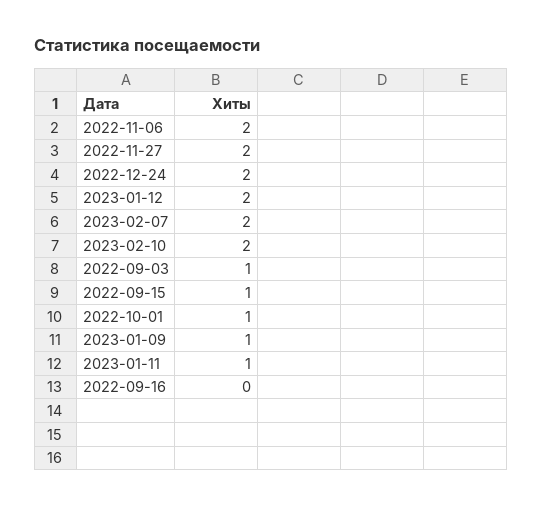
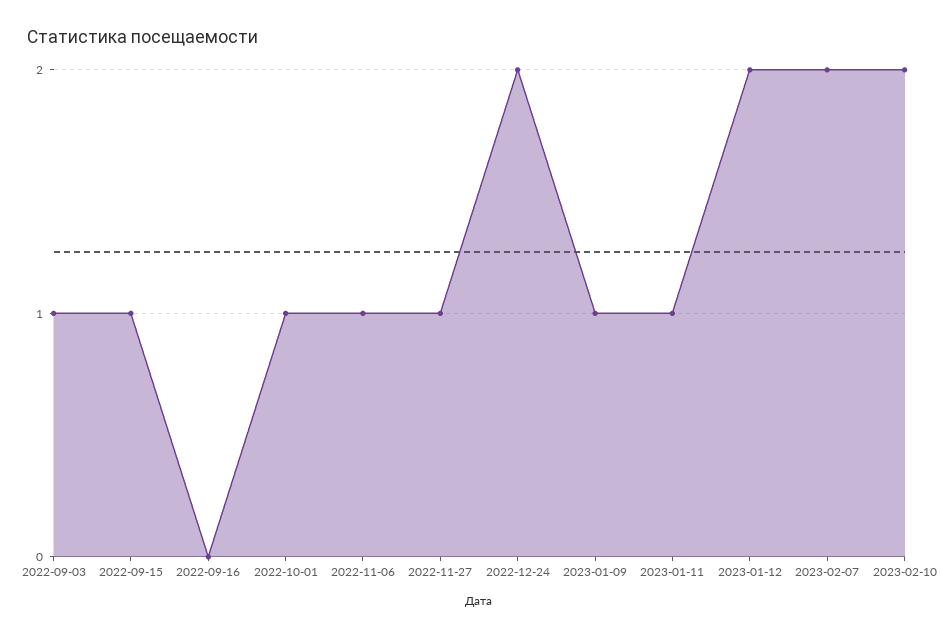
2022-11-06: 2 -> 1
2022-11-27: 2 -> 1

